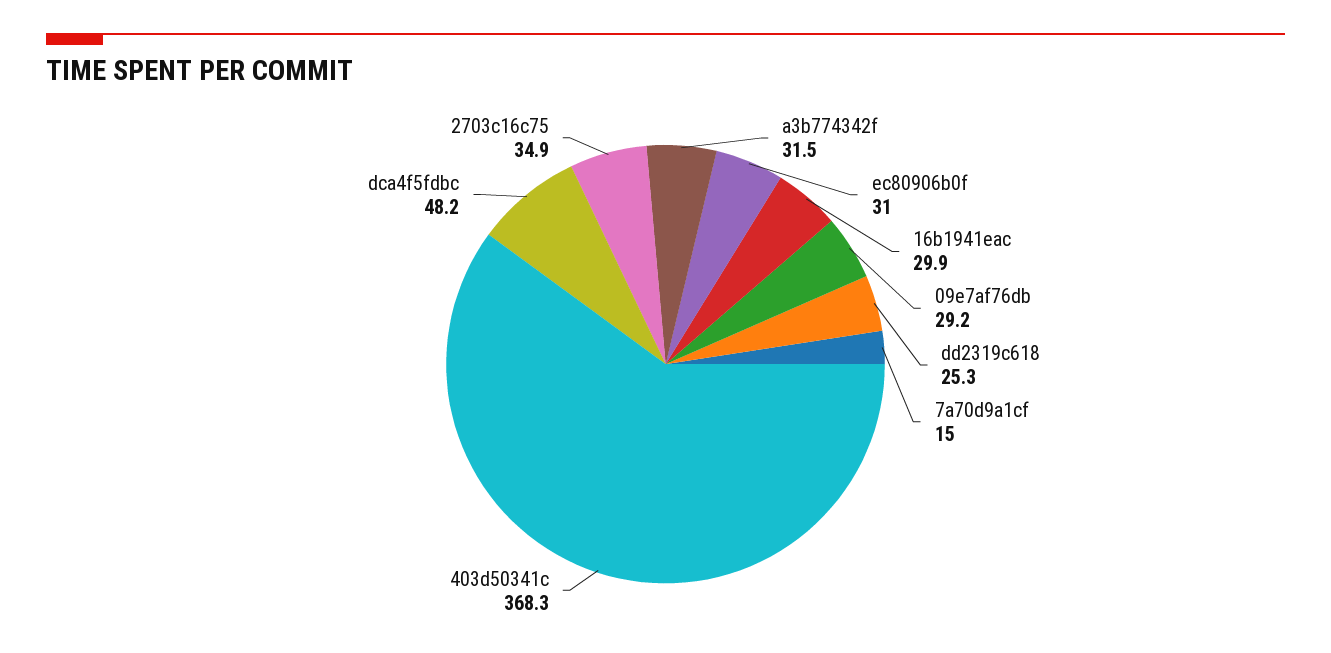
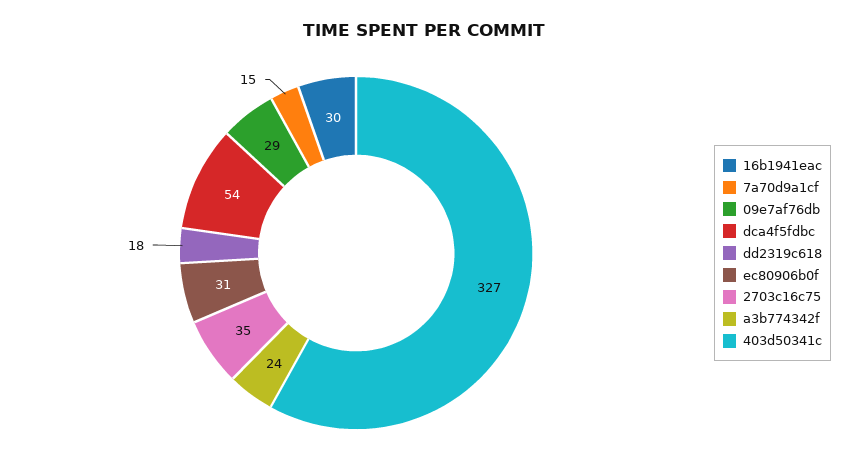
a3b774342f: 31.5 -> 24
dd2319c618: 25.3 -> 18
403d50341c: 368.3 -> 327
dca4f5fdbc: 48.2 -> 54

